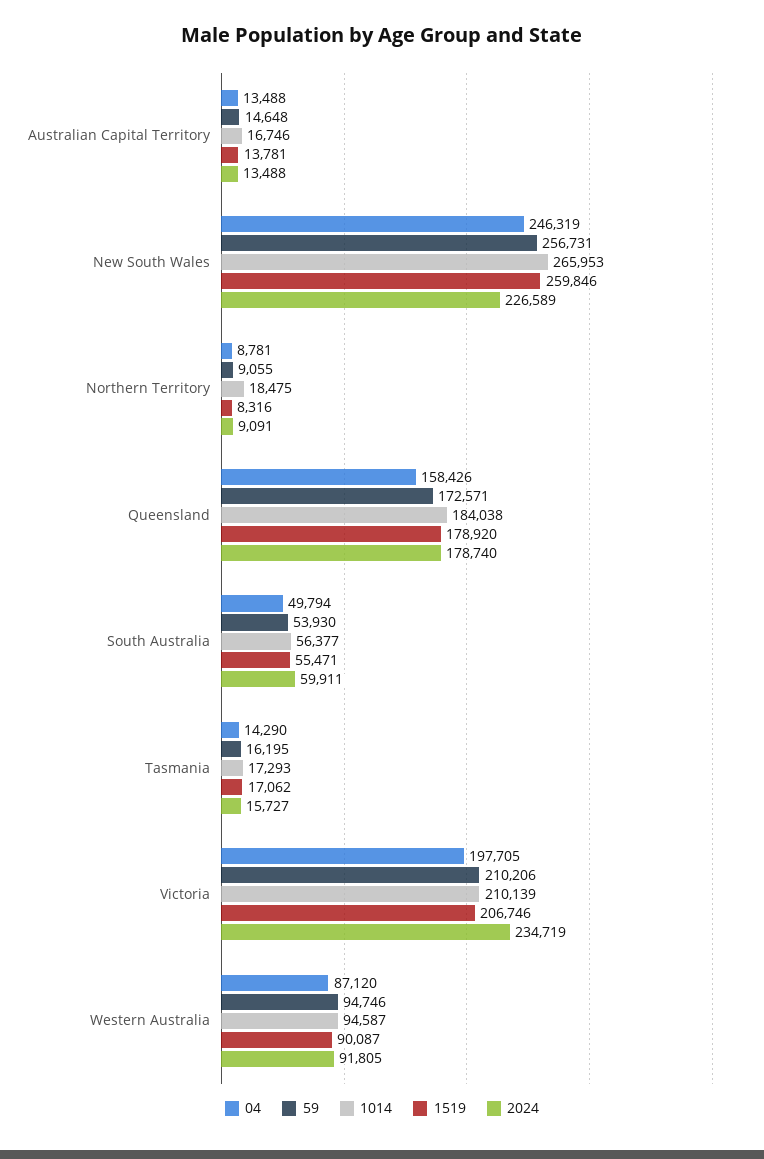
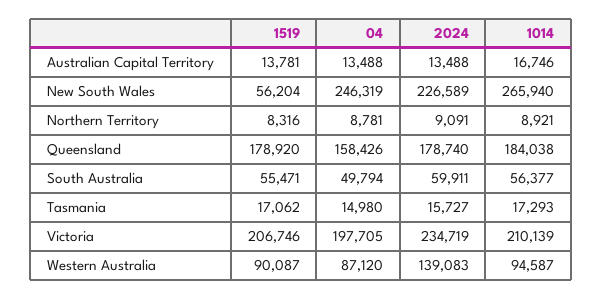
59, Australian Capital Territory: 14648 -> none
59, New South Wales: 256731 -> none
1014, New South Wales: 265953 -> 265940
1519, New South Wales: 259846 -> 56204
59, Northern Territory: 9055 -> none
1014, Northern Territory: 18475 -> 8921
59, Queensland: 172571 -> none
59, South Australia: 53930 -> none
04, Tasmania: 14290 -> 14980
59, Tasmania: 16195 -> none
59, Victoria: 210206 -> none
59, Western Australia: 94746 -> none
2024, Western Australia: 91805 -> 139083

